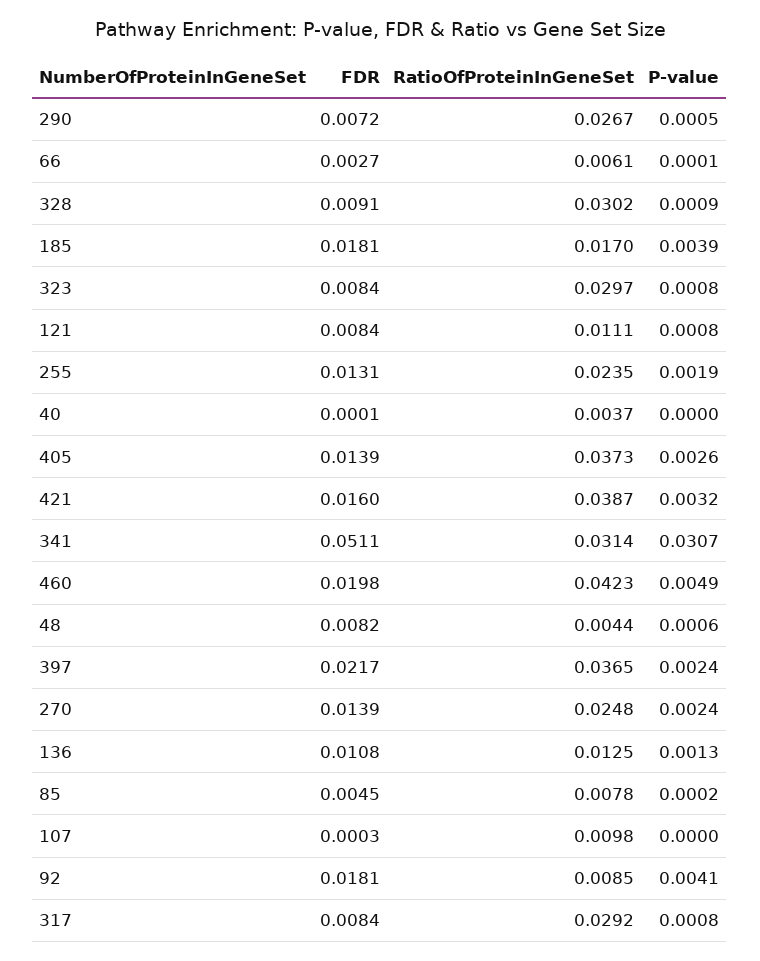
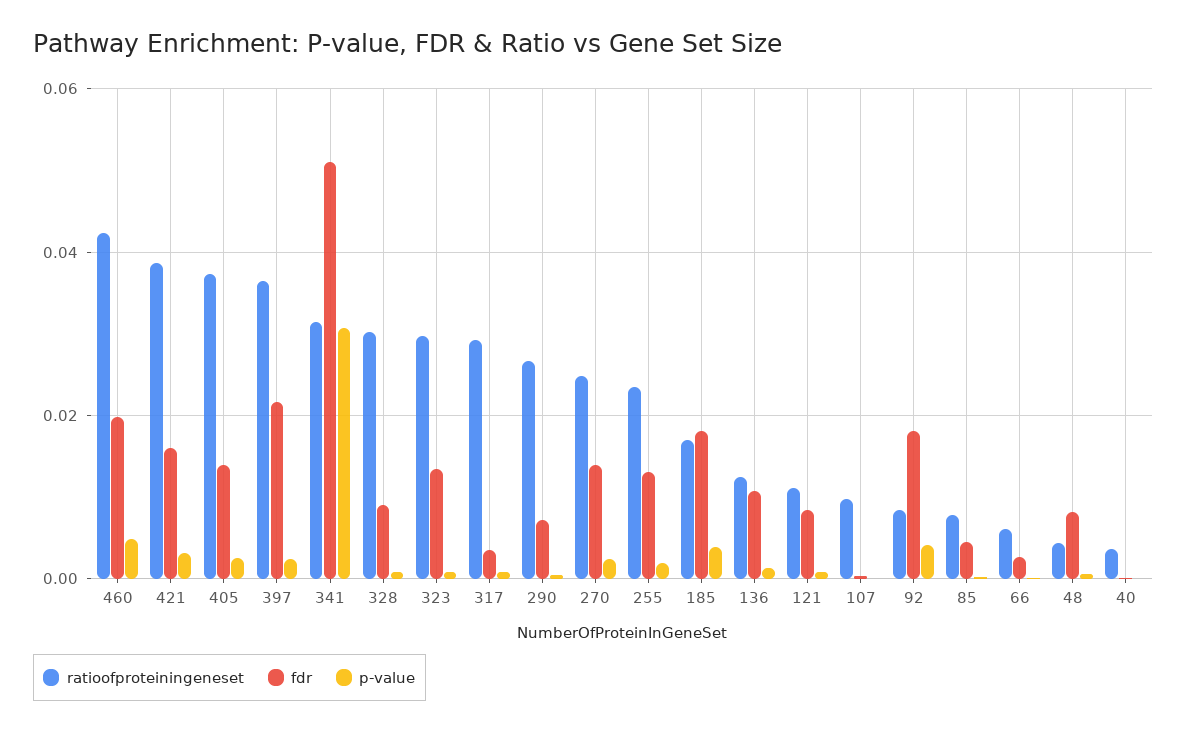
FDR, 323: 0.0084 -> 0.014
FDR, 317: 0.0084 -> 0.004

